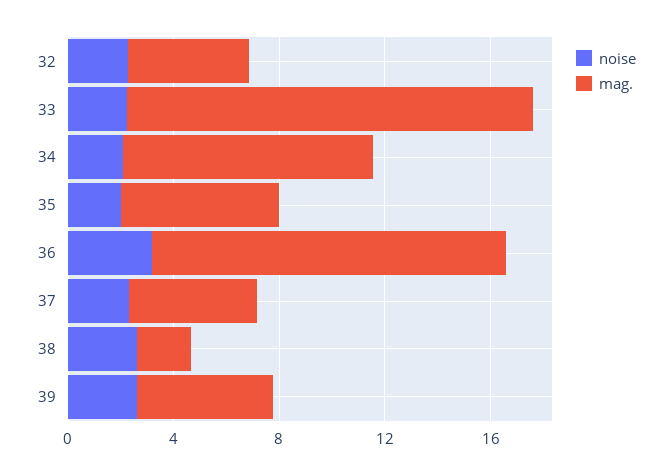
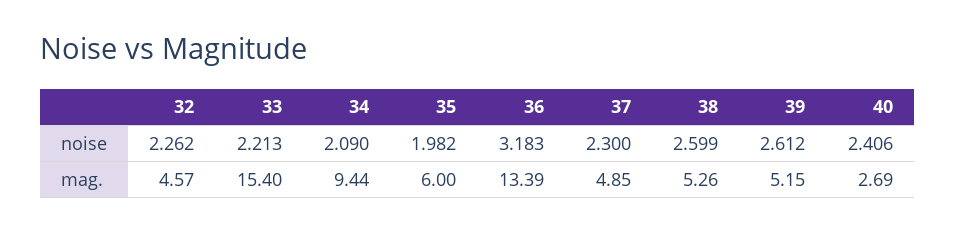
mag., 38: 2 -> 5.26
noise, 40: none -> 2.406
mag., 40: none -> 2.69

